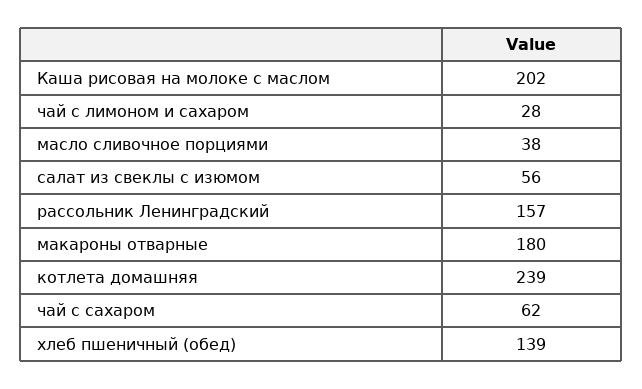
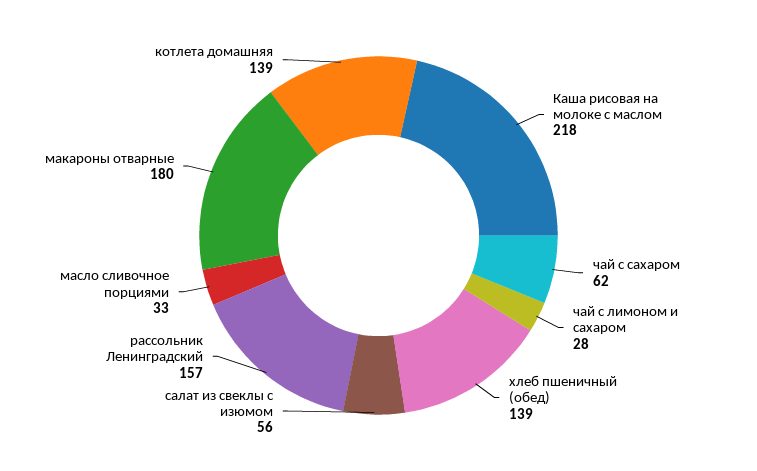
Каша рисовая на молоке с маслом: 202 -> 218
масло сливочное порциями: 38 -> 33
котлета домашняя: 239 -> 139

